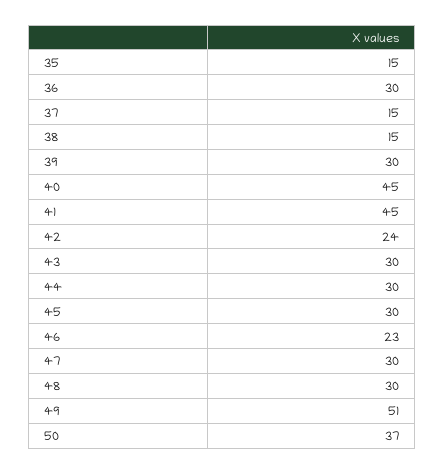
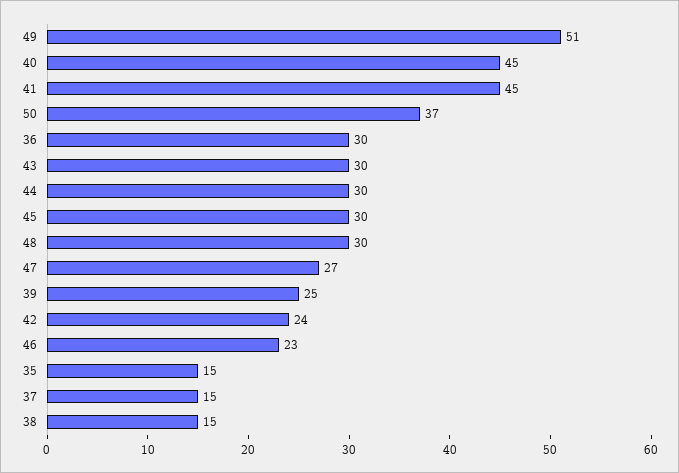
39: 30 -> 25
47: 30 -> 27

